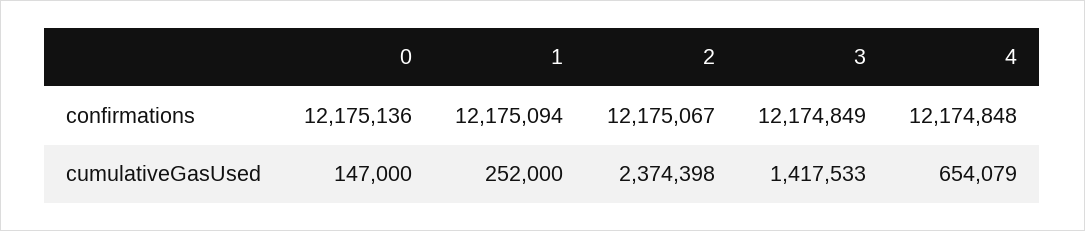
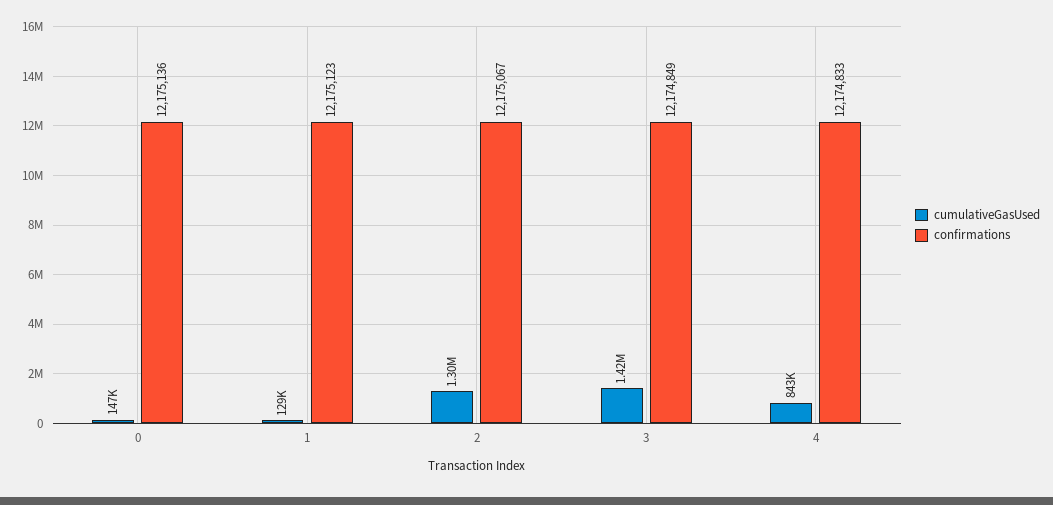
confirmations, 1: 12175094 -> 12175123
confirmations, 4: 12174848 -> 12174833
cumulativeGasUsed, 1: 252000 -> 129000
cumulativeGasUsed, 2: 2374398 -> 1300000
cumulativeGasUsed, 4: 654079 -> 843000

